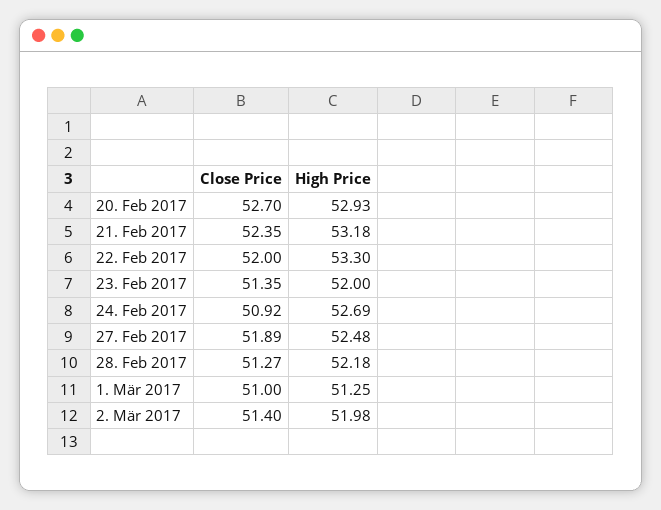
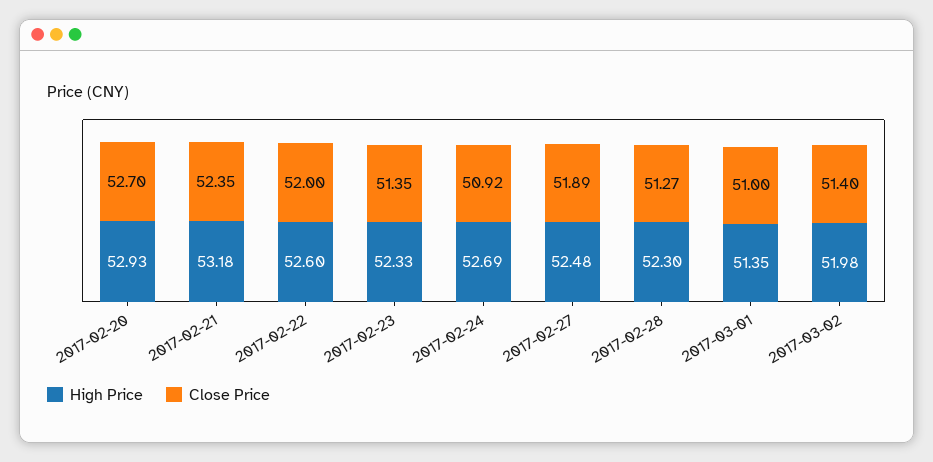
High Price, 22. Feb 2017: 53.3 -> 52.6
High Price, 23. Feb 2017: 52 -> 52.33
High Price, 28. Feb 2017: 52.18 -> 52.3
High Price, 1. Mär 2017: 51.25 -> 51.35

